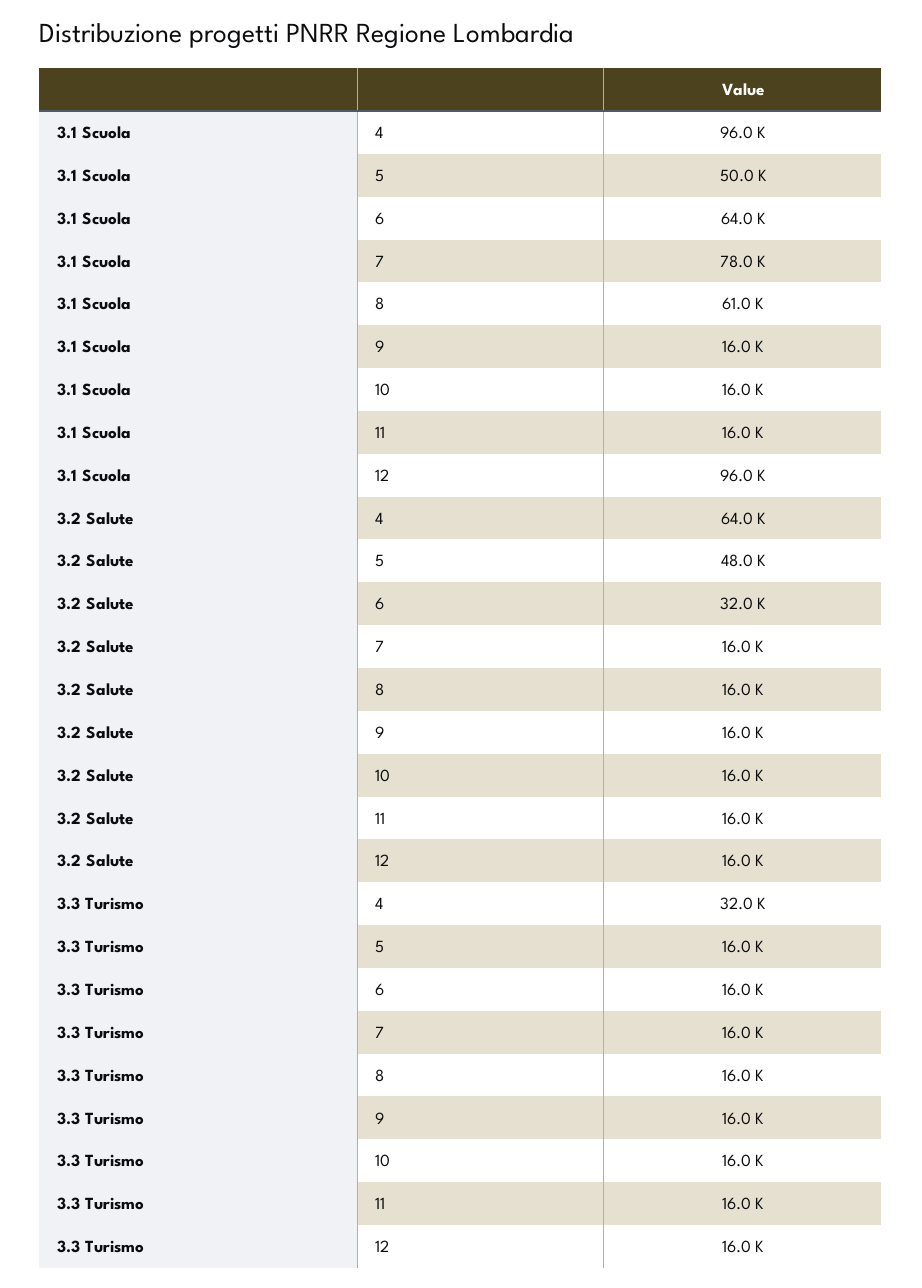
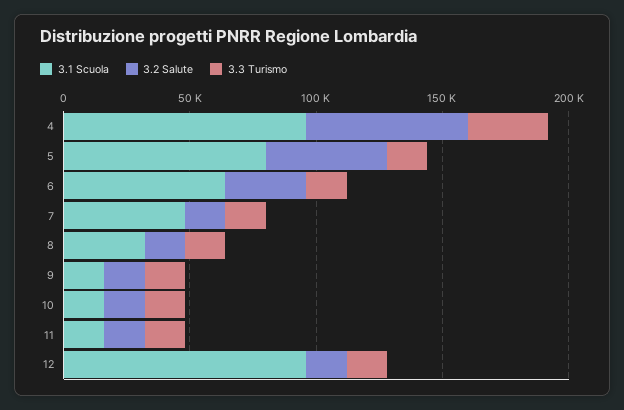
3.1 Scuola, 5: 50000 -> 80000
3.1 Scuola, 7: 78000 -> 50000
3.1 Scuola, 8: 61000 -> 30000

